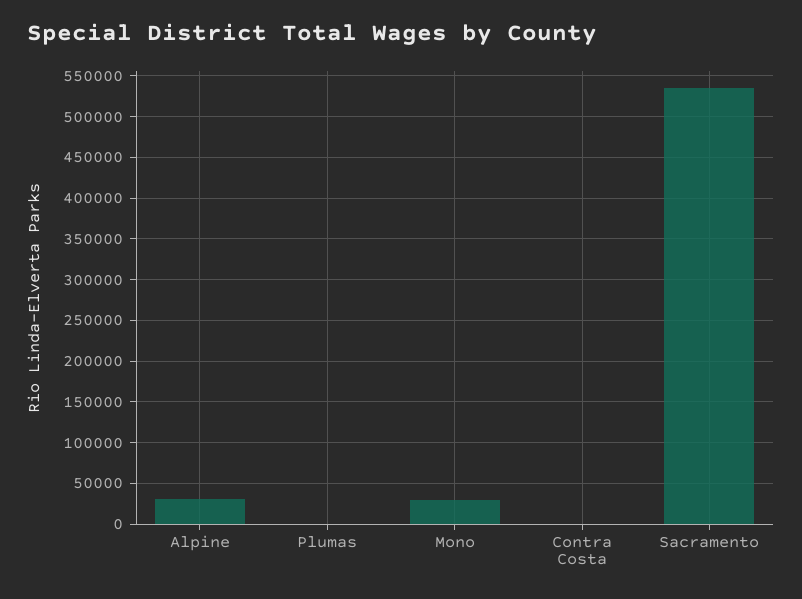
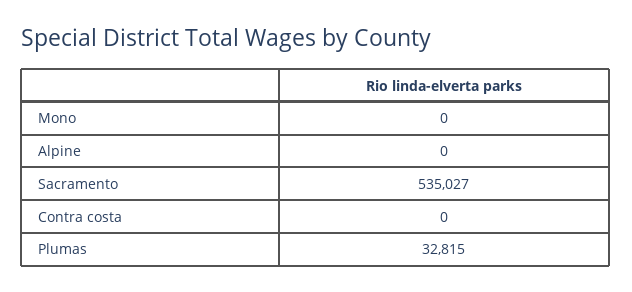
Alpine: 30000 -> 0
Plumas: 0 -> 32815
Mono: 30000 -> 0

